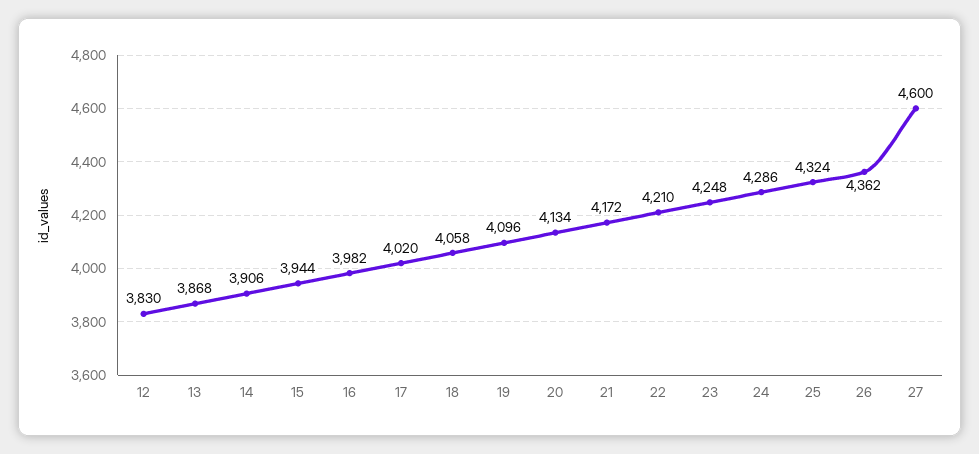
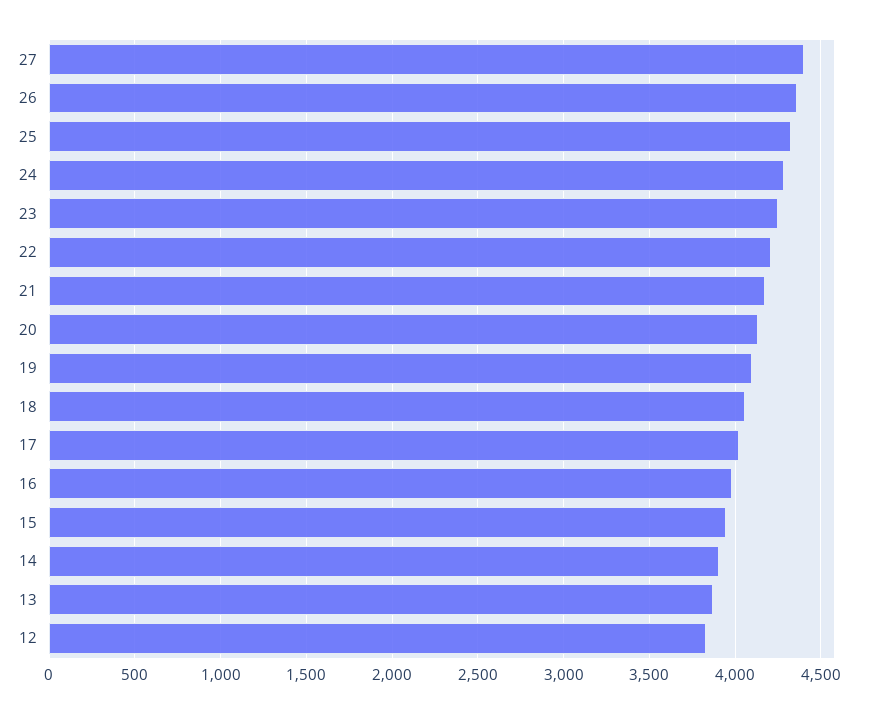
27: 4600 -> 4400

